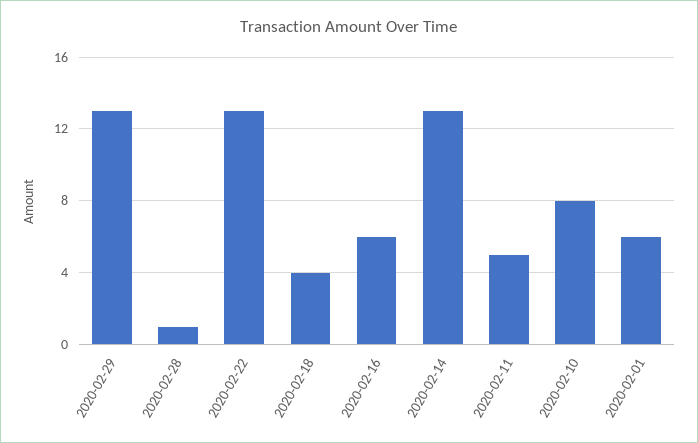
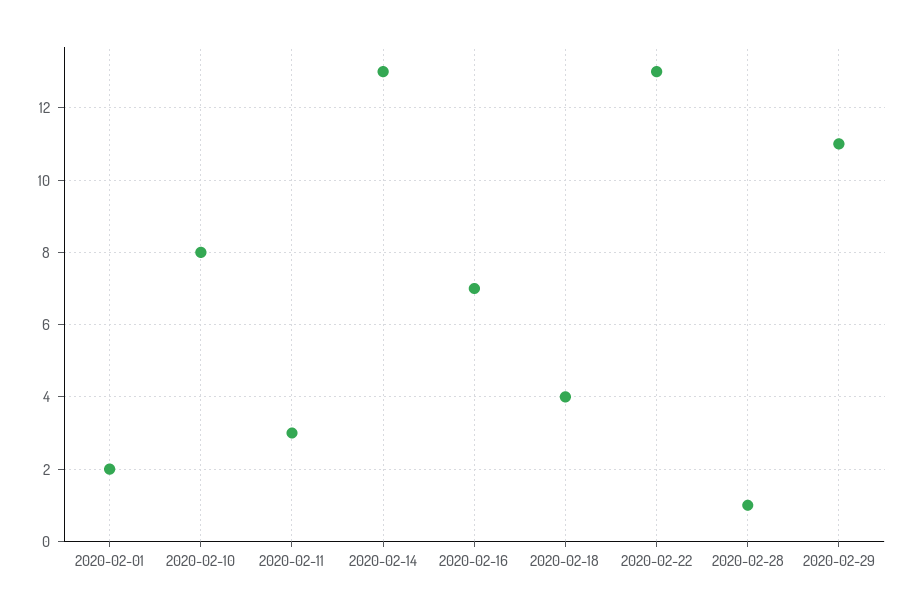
2020-02-29: 13 -> 11
2020-02-16: 6 -> 7
2020-02-11: 5 -> 3
2020-02-01: 6 -> 2

